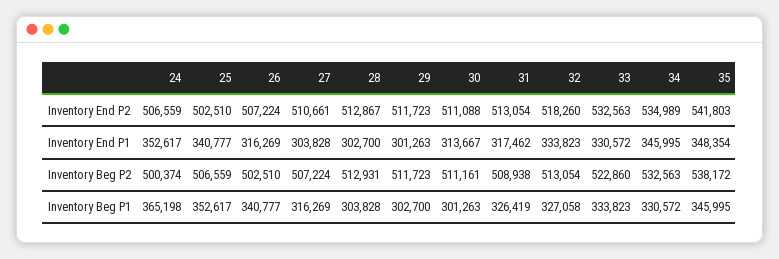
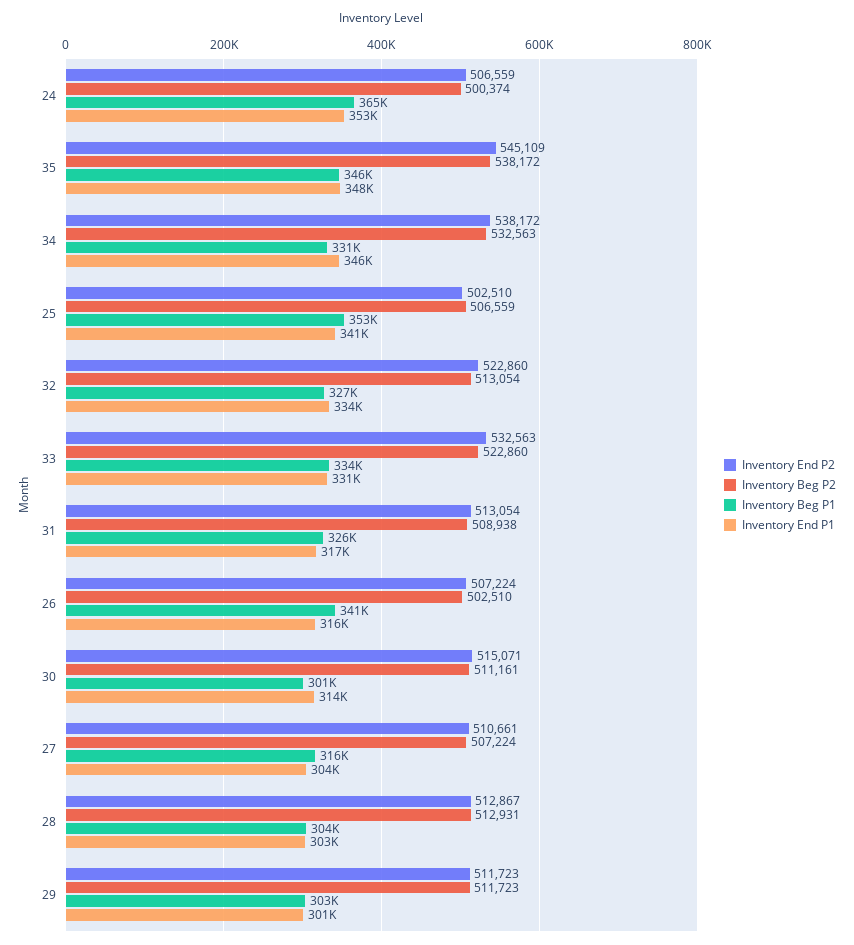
Inventory End P2, 30: 511088 -> 515071
Inventory End P2, 32: 518260 -> 522860
Inventory End P2, 34: 534989 -> 538172
Inventory End P2, 35: 541803 -> 545109

